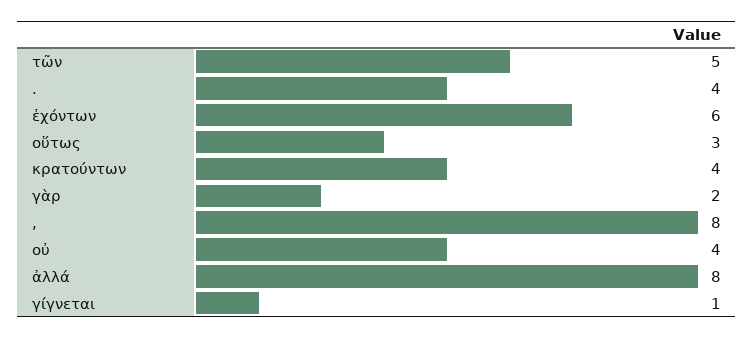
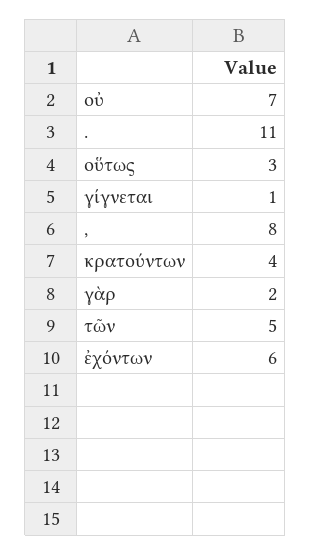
.: 4 -> 11
οὐ: 4 -> 7
ἀλλά: 8 -> none

